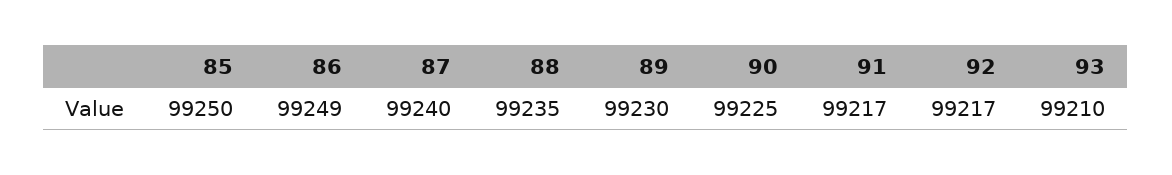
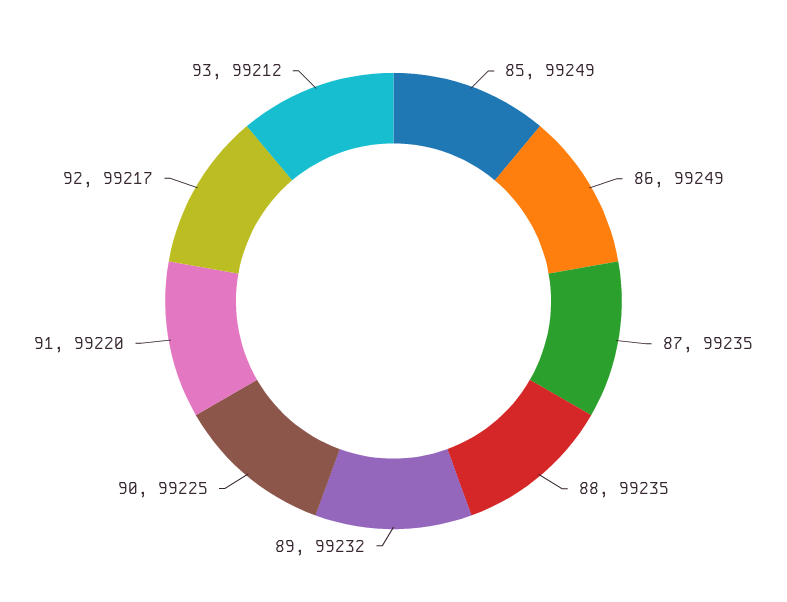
85: 99250 -> 99249
87: 99240 -> 99235
89: 99230 -> 99232
91: 99217 -> 99220
93: 99210 -> 99212

